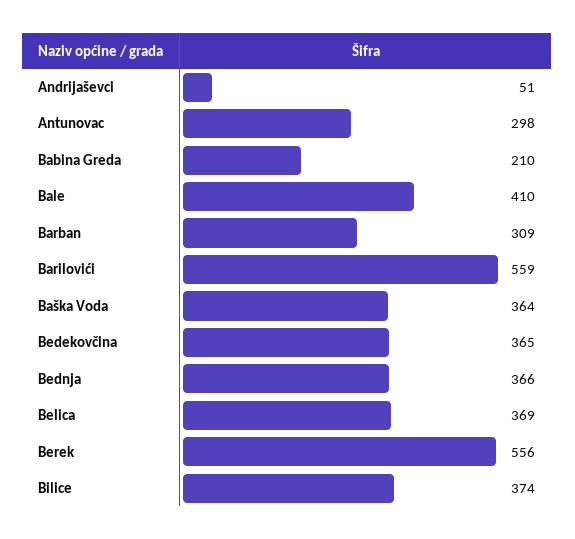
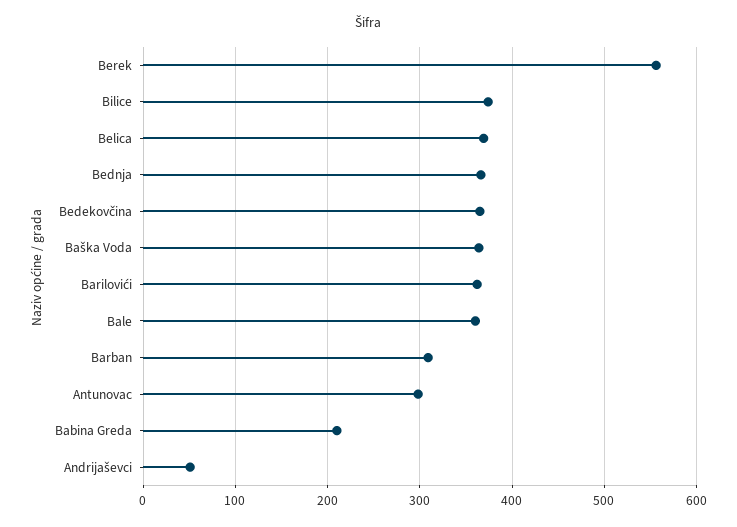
Bale: 410 -> 360
Barilovići: 559 -> 360

